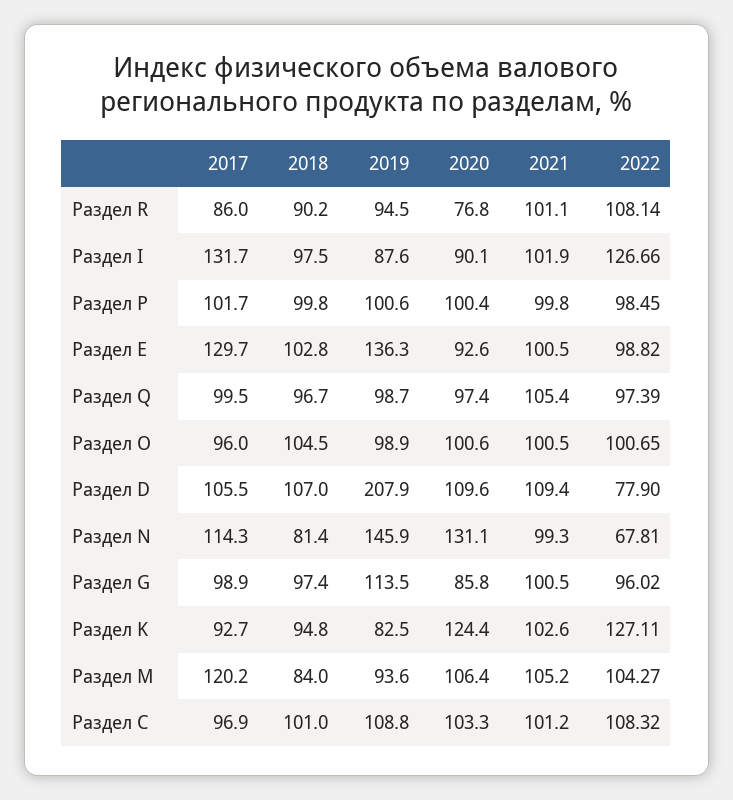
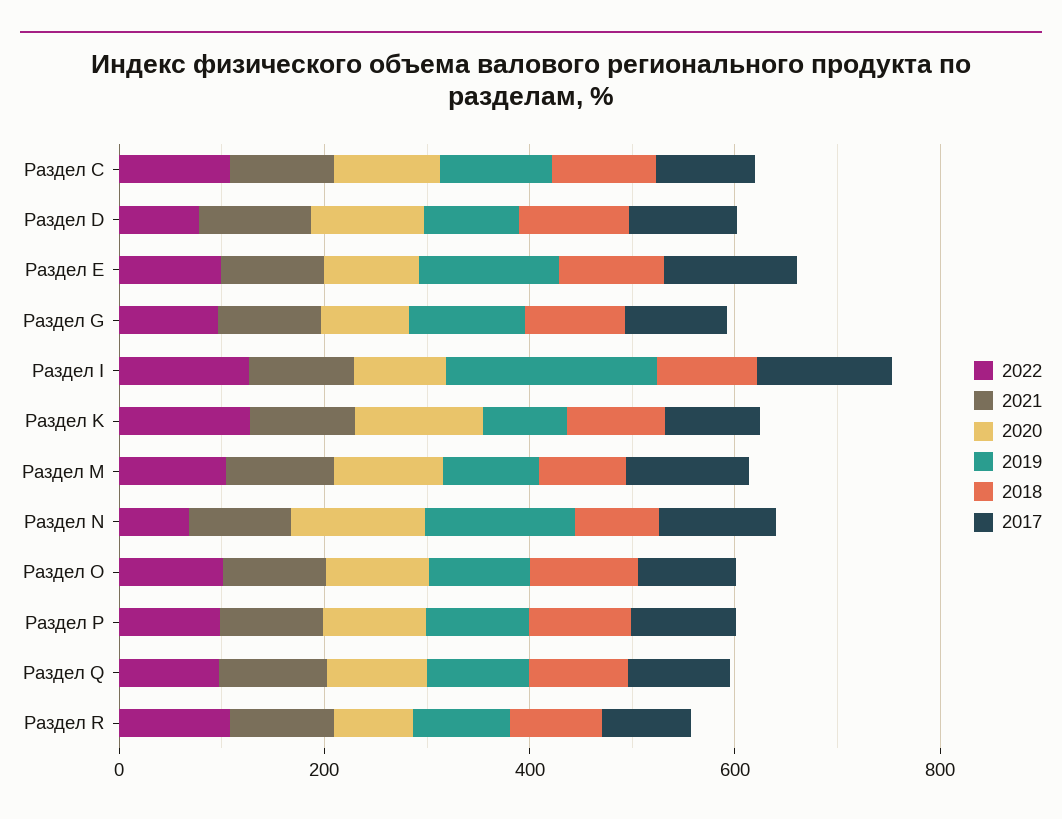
2019, Раздел I: 87.6 -> 200
2019, Раздел D: 207.9 -> 100

